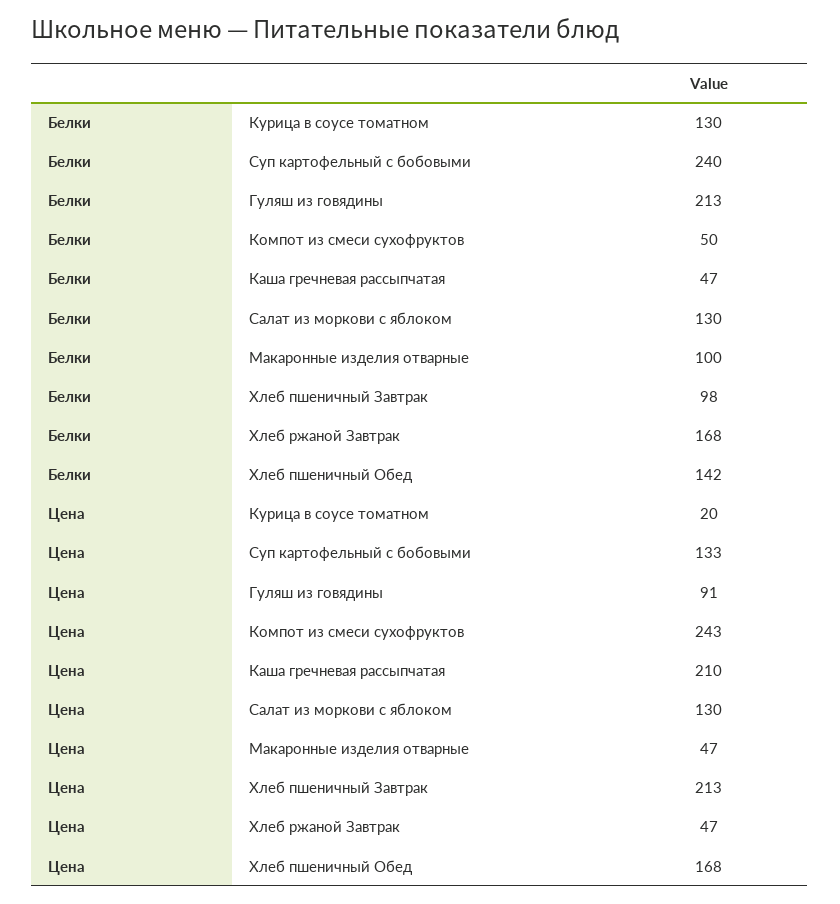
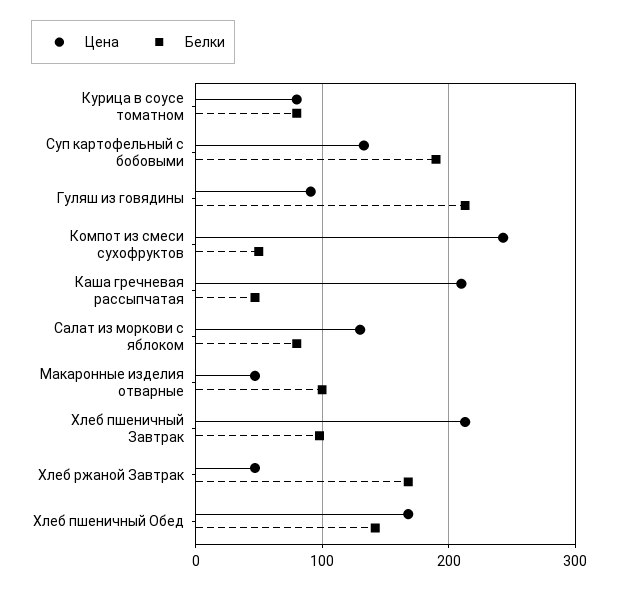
Белки, Курица в соусе томатном: 130 -> 80
Белки, Суп картофельный с бобовыми: 240 -> 190
Белки, Салат из моркови с яблоком: 130 -> 80
Цена, Курица в соусе томатном: 20 -> 80

